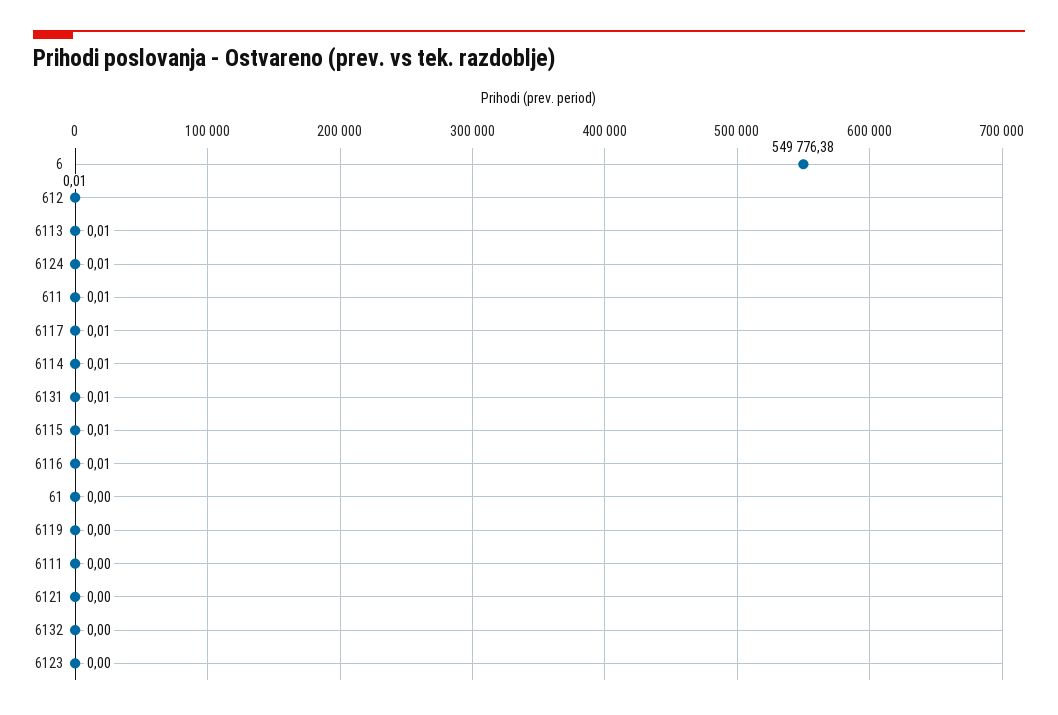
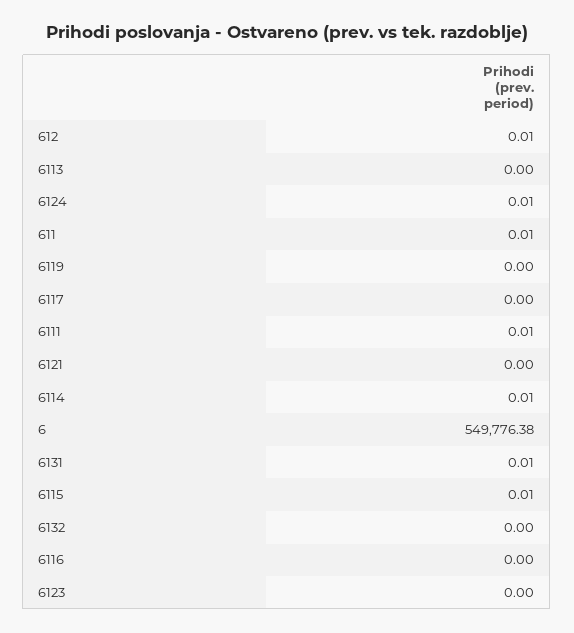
6113: 0.01 -> 0
6117: 0.01 -> 0
6116: 0.01 -> 0
61: 0 -> none
6111: 0 -> 0.01

